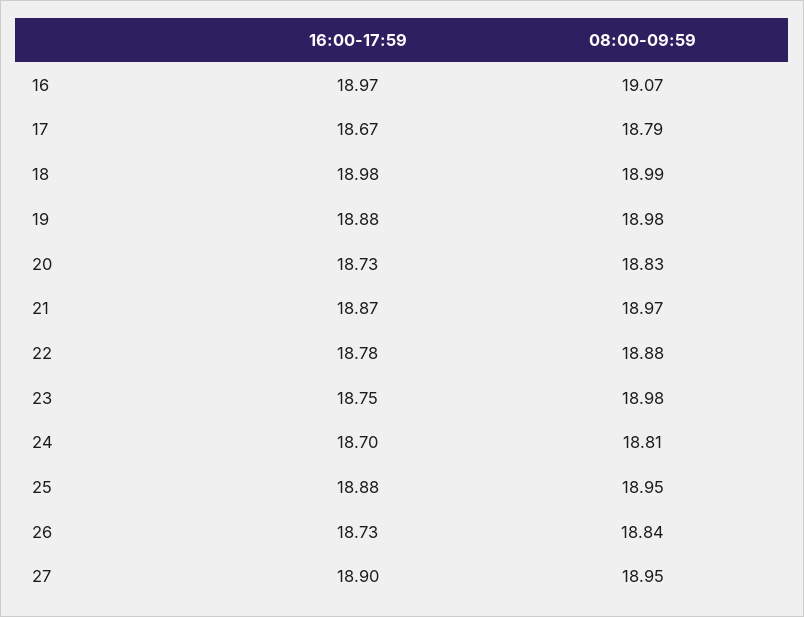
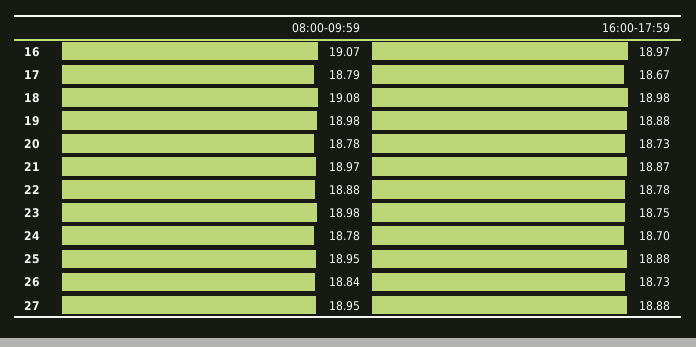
08:00-09:59, 18: 18.99 -> 19.08
08:00-09:59, 20: 18.83 -> 18.78
08:00-09:59, 24: 18.81 -> 18.78
16:00-17:59, 27: 18.9 -> 18.88

